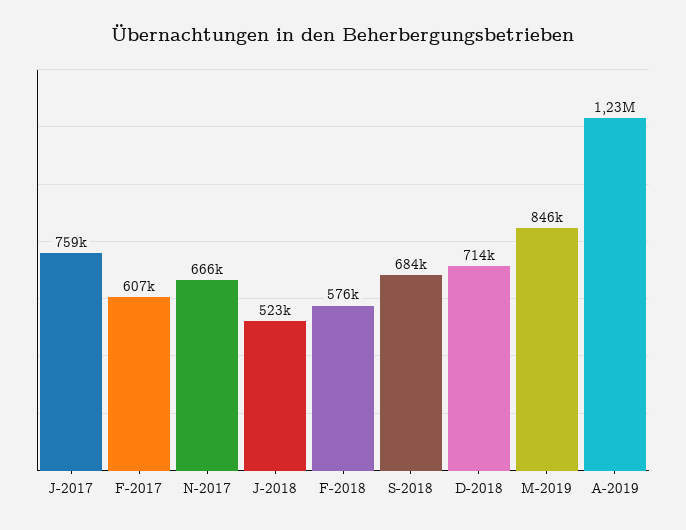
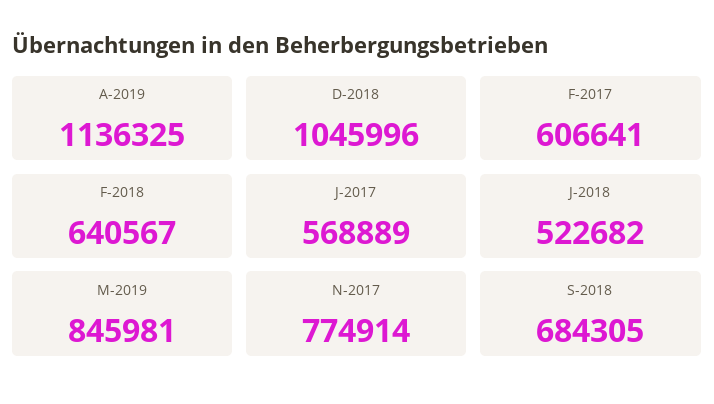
J-2017: 759000 -> 568889
N-2017: 666000 -> 774914
F-2018: 576000 -> 640567
D-2018: 714000 -> 1045996
A-2019: 1230000 -> 1136325

